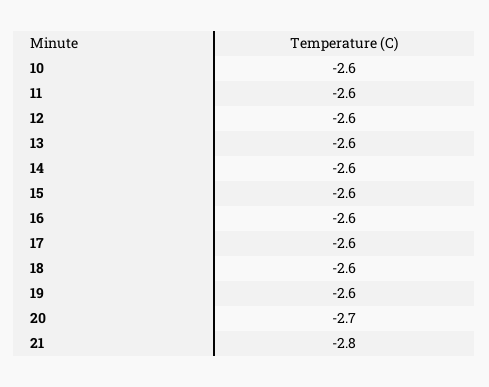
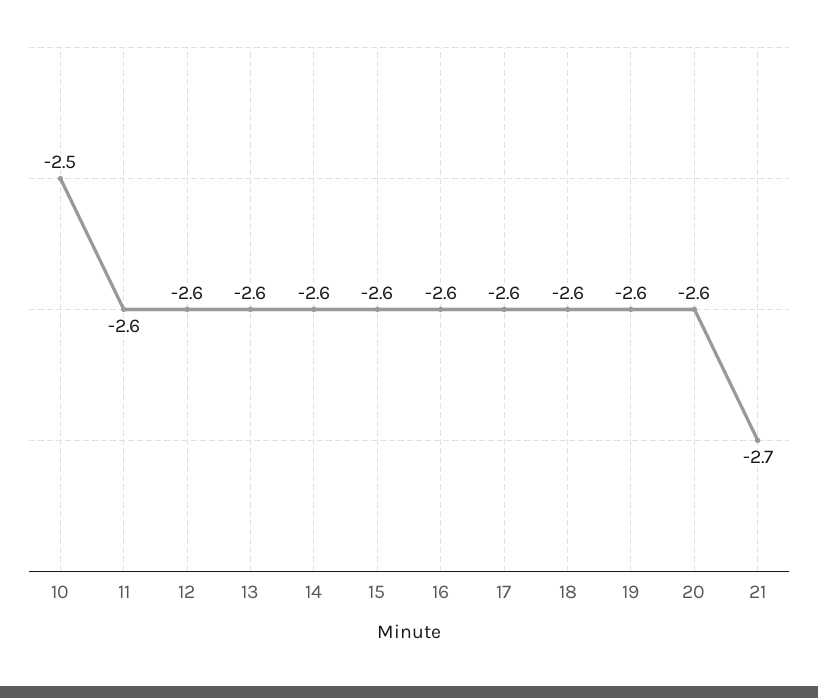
10: -2.6 -> -2.5
20: -2.7 -> -2.6
21: -2.8 -> -2.7

